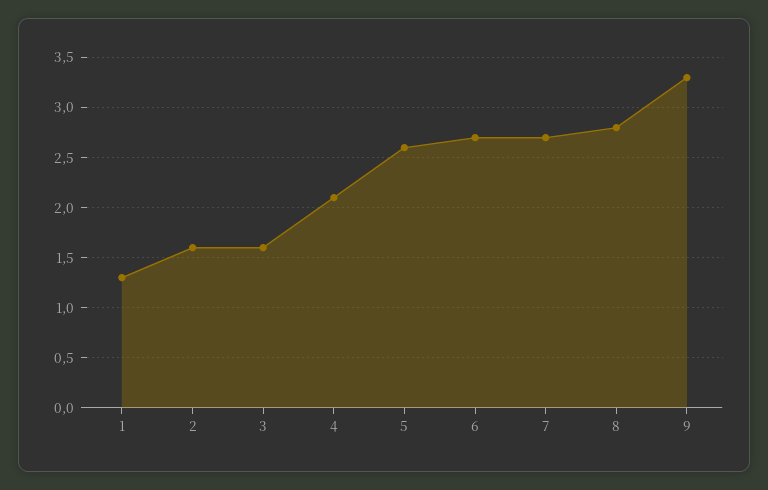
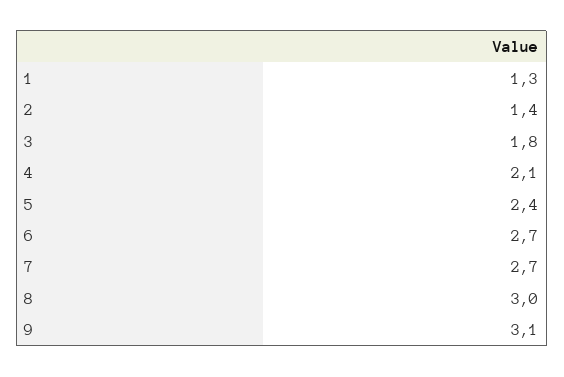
2: 1.6 -> 1.4
3: 1.6 -> 1.8
5: 2.6 -> 2.4
8: 2.8 -> 3
9: 3.3 -> 3.1

